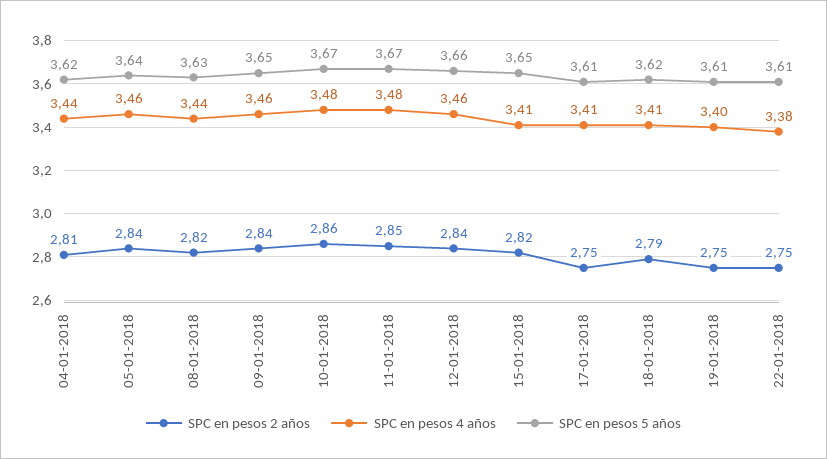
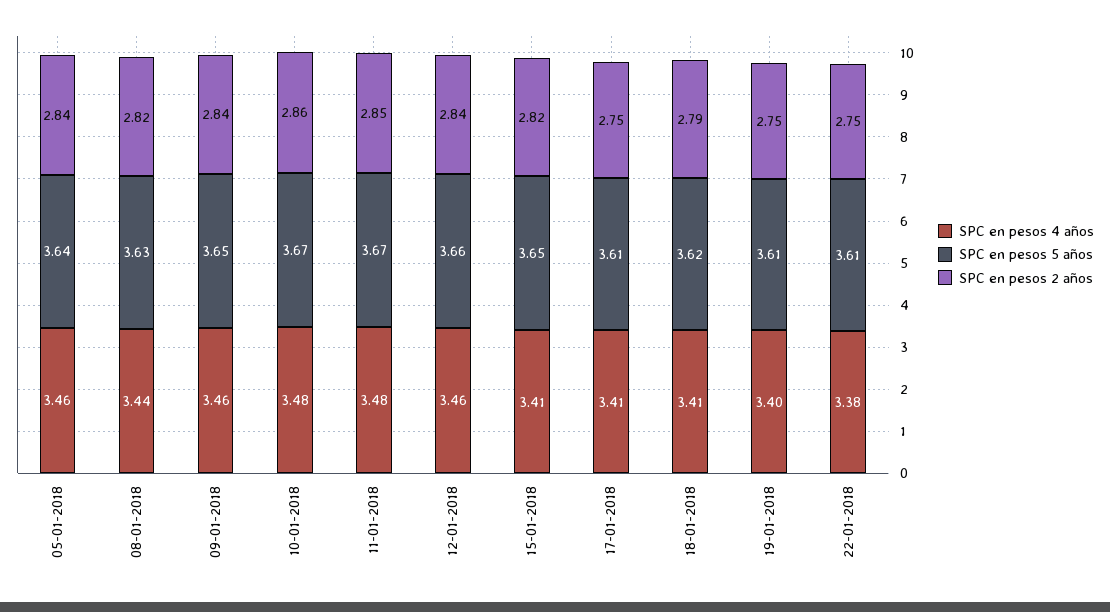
SPC en pesos 2 años, 04-01-2018: 2.81 -> none
SPC en pesos 4 años, 04-01-2018: 3.44 -> none
SPC en pesos 5 años, 04-01-2018: 3.62 -> none

